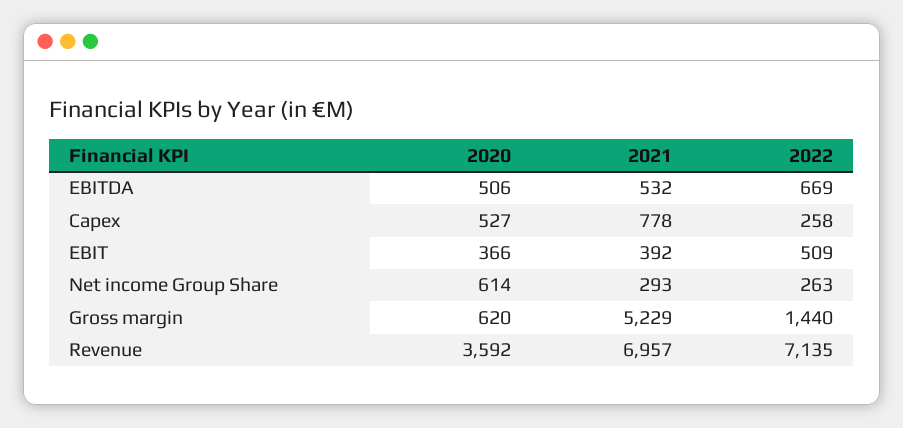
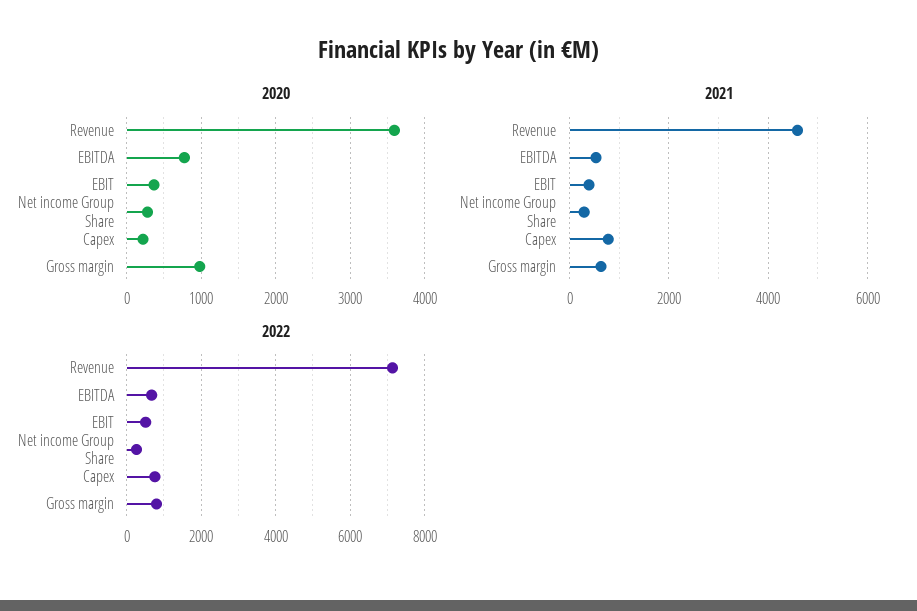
2020, EBITDA: 506 -> 800
2020, Capex: 527 -> 200
2022, Capex: 258 -> 800
2020, Net income Group Share: 614 -> 300
2020, Gross margin: 620 -> 1000
2021, Gross margin: 5229 -> 600
2022, Gross margin: 1440 -> 800
2021, Revenue: 6957 -> 4600

